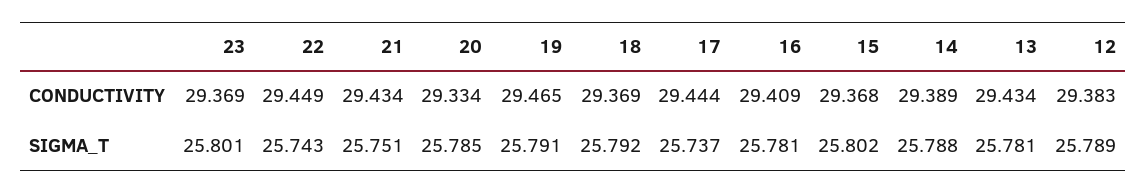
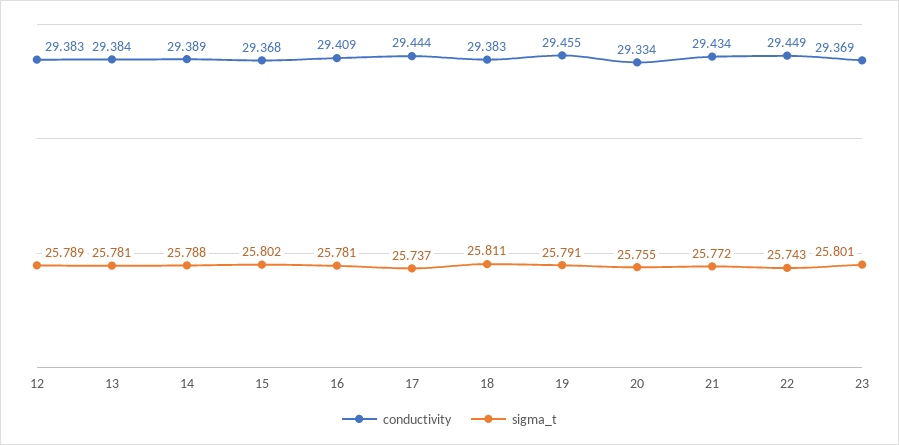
CONDUCTIVITY, 19: 29.465 -> 29.455
CONDUCTIVITY, 18: 29.369 -> 29.383
CONDUCTIVITY, 13: 29.434 -> 29.384
SIGMA_T, 21: 25.751 -> 25.772
SIGMA_T, 20: 25.785 -> 25.755
SIGMA_T, 18: 25.792 -> 25.811

